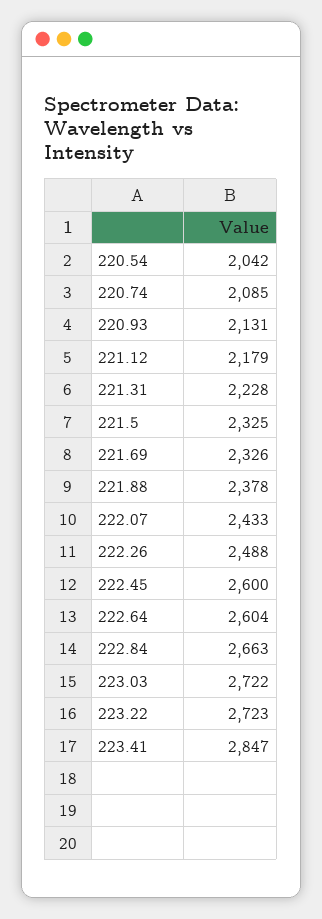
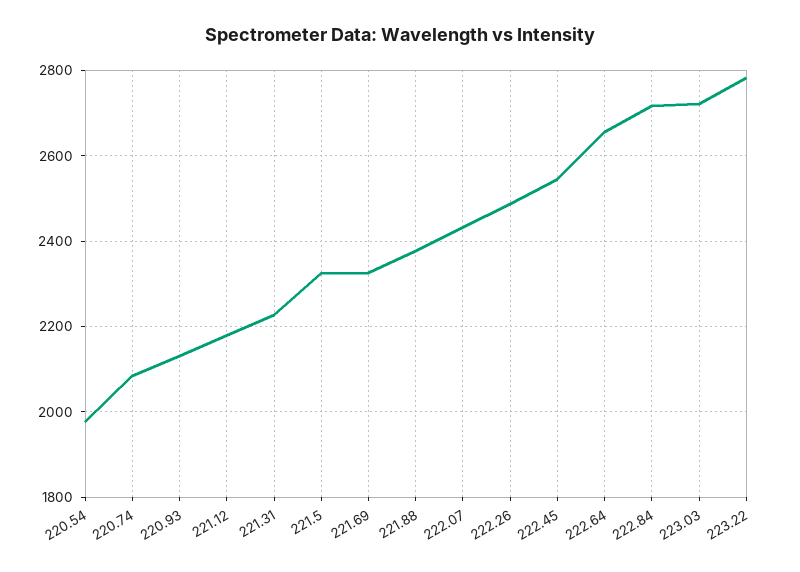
220.54: 2042 -> 1980
222.45: 2600 -> 2540
222.64: 2604 -> 2660
222.84: 2663 -> 2720
223.22: 2723 -> 2780
223.41: 2847 -> none

